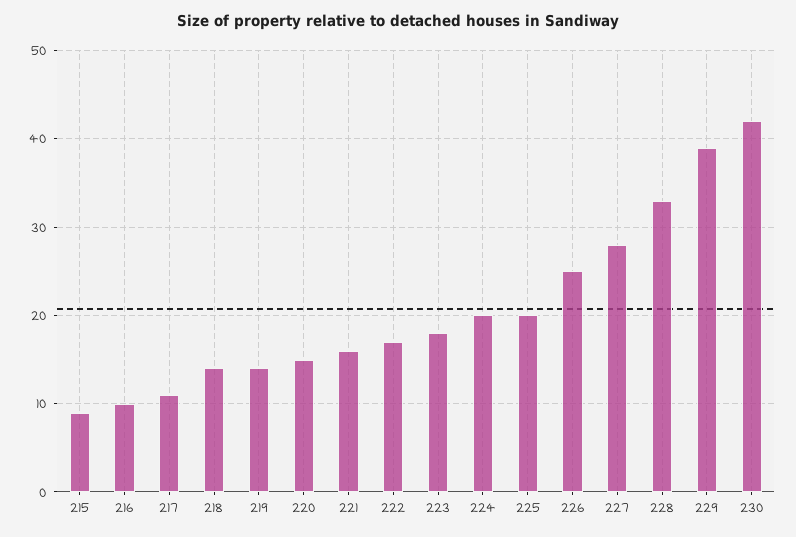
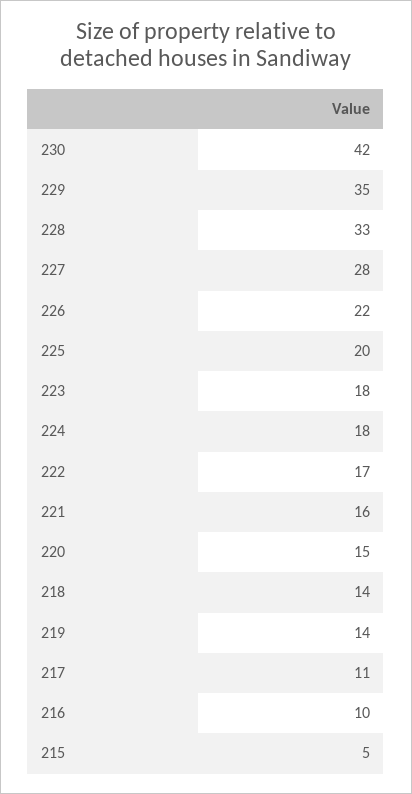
215: 9 -> 5
224: 20 -> 18
226: 25 -> 22
229: 39 -> 35

